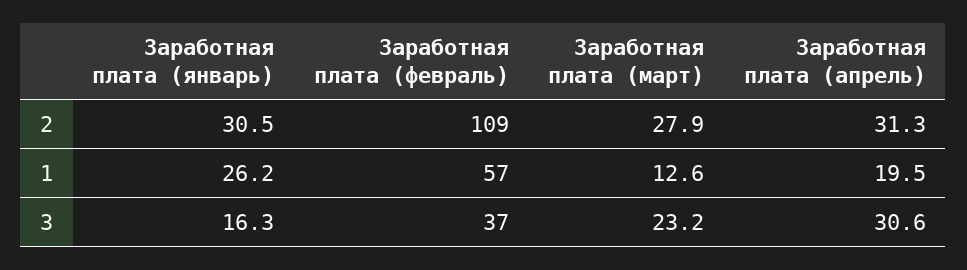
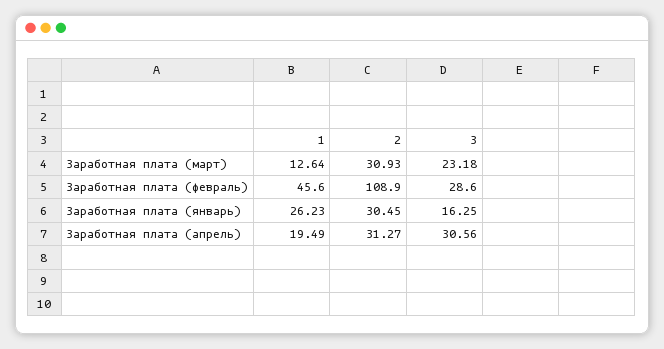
Заработная плата (март), 2: 27.9 -> 30.93
Заработная плата (февраль), 1: 57 -> 45.6
Заработная плата (февраль), 3: 37 -> 28.6

